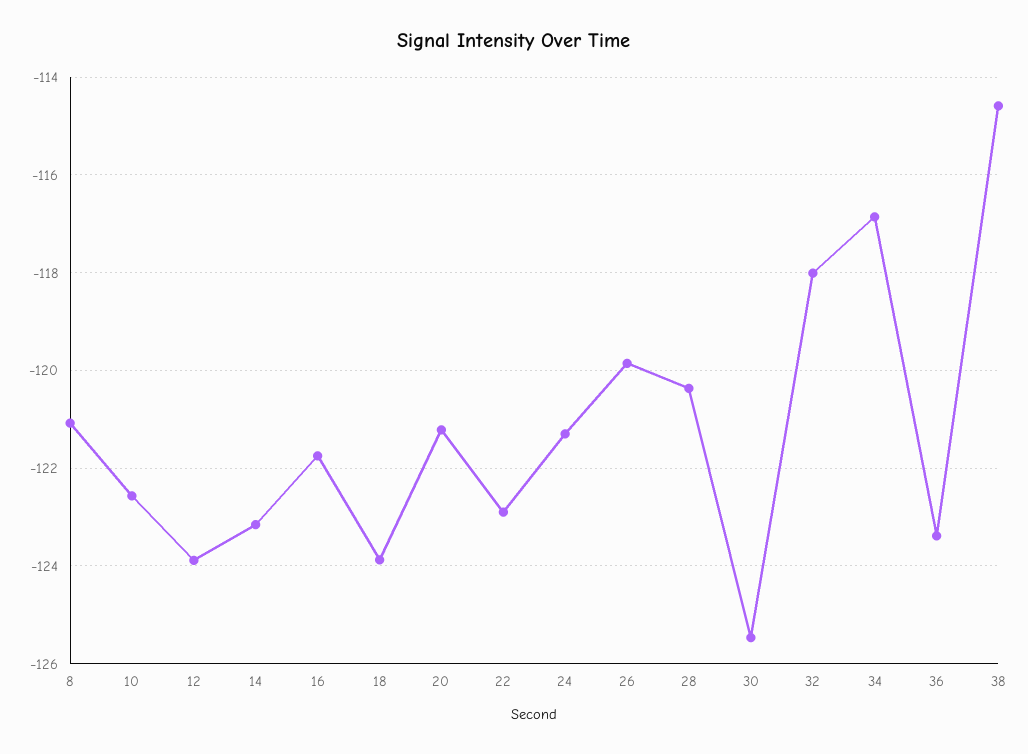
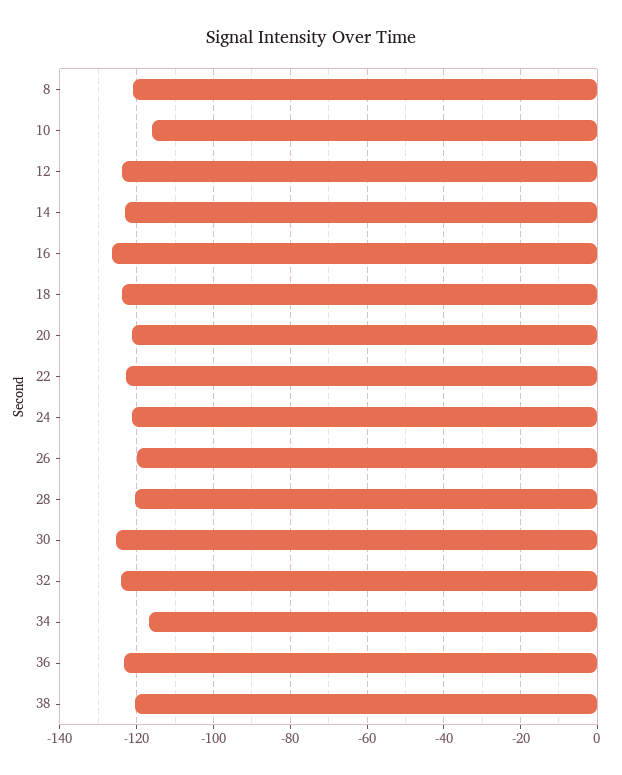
10: -122.6 -> -116
16: -121.8 -> -126
32: -118 -> -124
38: -114.6 -> -120

